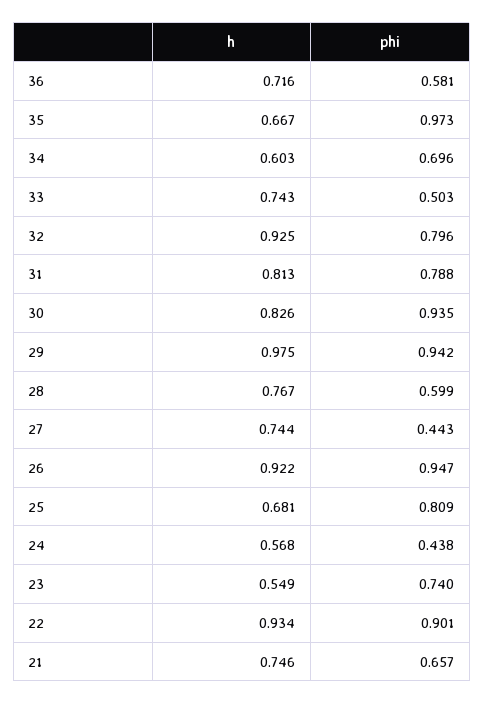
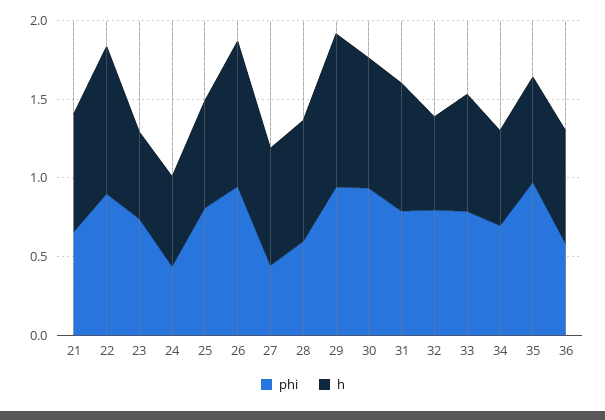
phi, 33: 0.503 -> 0.8
h, 32: 0.925 -> 0.6

